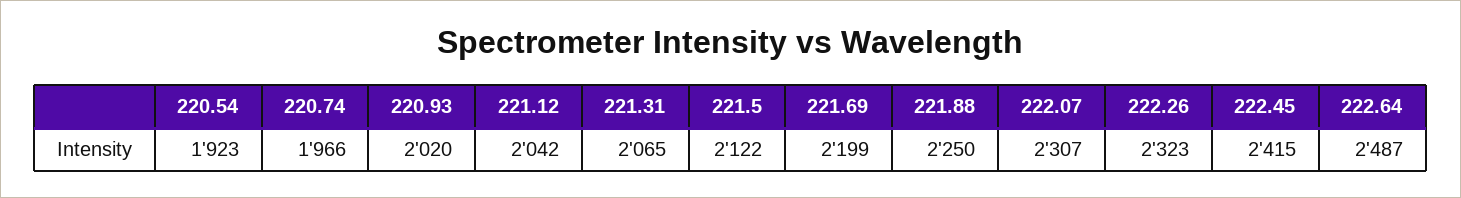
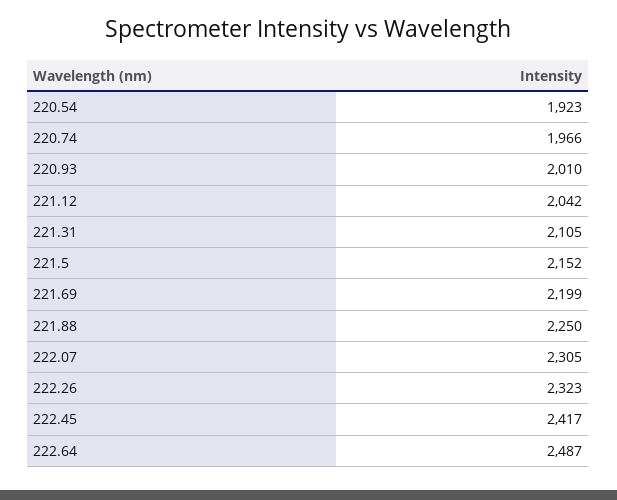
220.93: 2020 -> 2010
221.31: 2065 -> 2105
221.5: 2122 -> 2152
222.07: 2307 -> 2305
222.45: 2415 -> 2417

